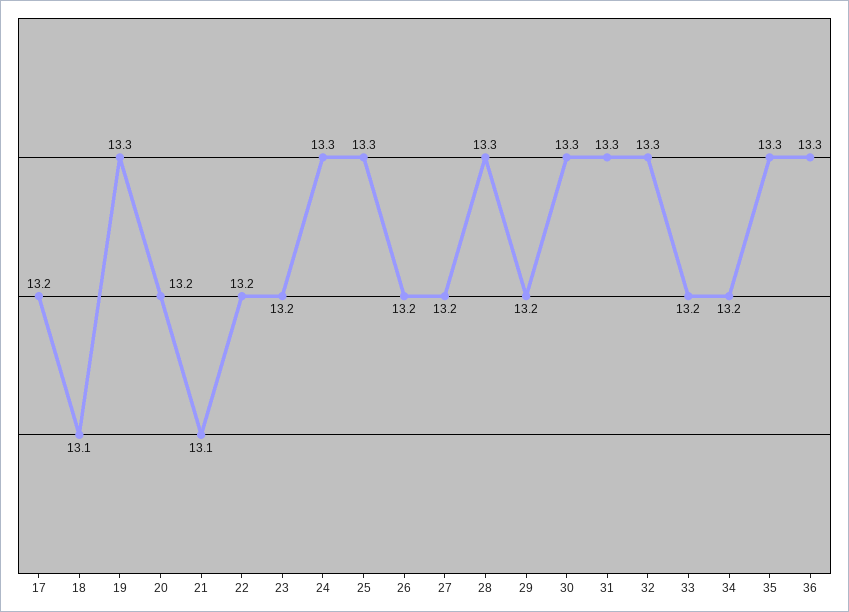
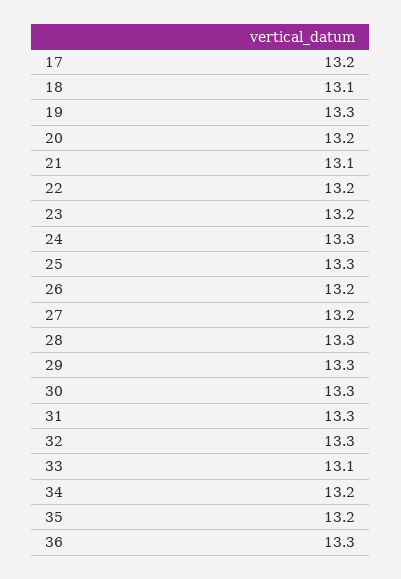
29: 13.2 -> 13.3
33: 13.2 -> 13.1
35: 13.3 -> 13.2

